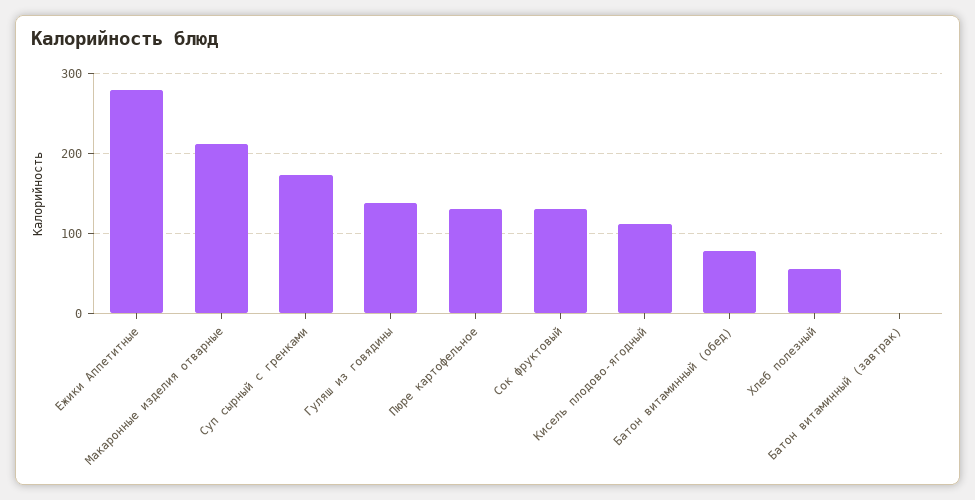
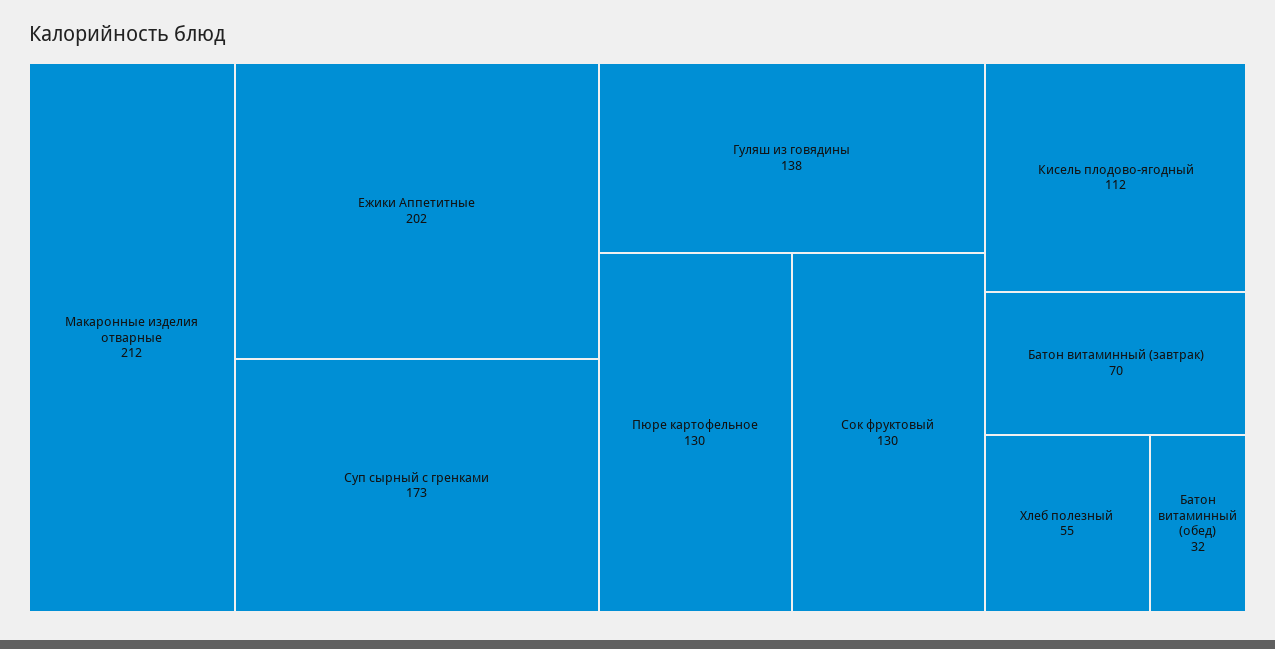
Ежики Аппетитные: 280 -> 202
Батон витаминный (обед): 80 -> 32
Батон витаминный (завтрак): 0 -> 70

